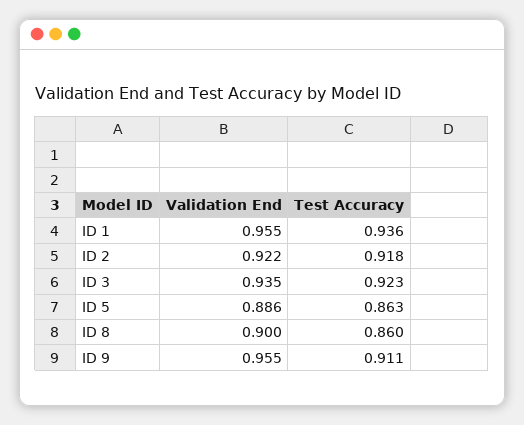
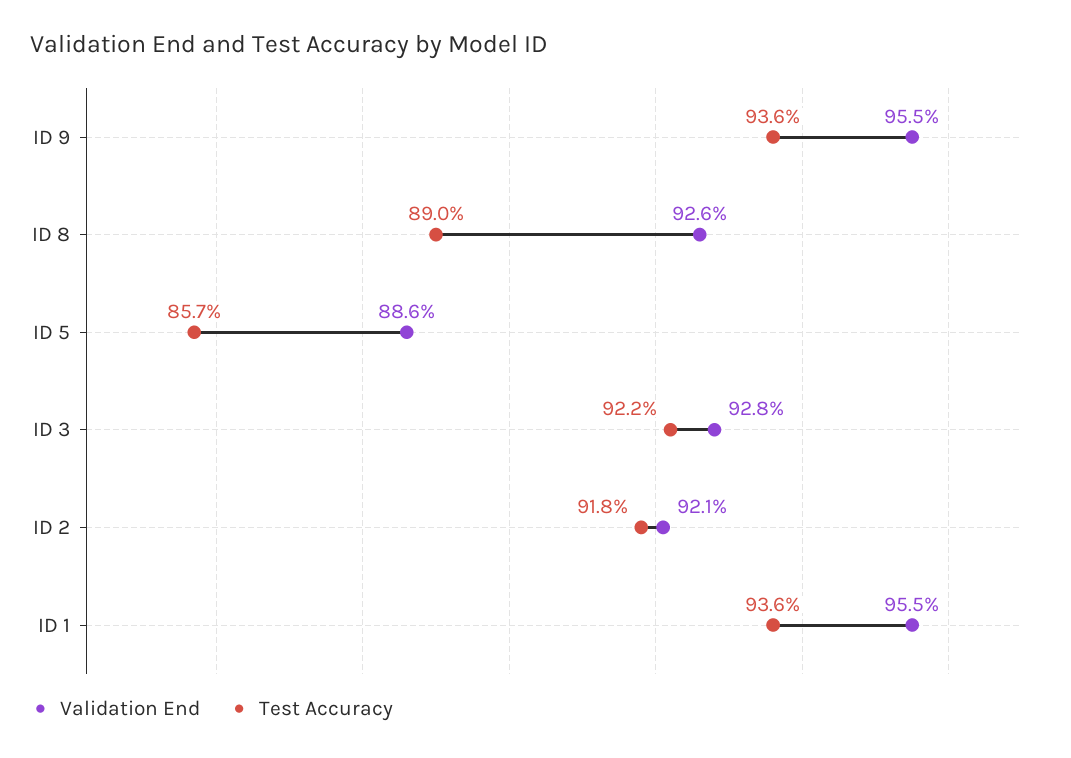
Validation End, ID 2: 0.922 -> 0.921
Validation End, ID 3: 0.935 -> 0.928
Test Accuracy, ID 3: 0.923 -> 0.922
Test Accuracy, ID 5: 0.863 -> 0.857
Validation End, ID 8: 0.9 -> 0.926
Test Accuracy, ID 8: 0.86 -> 0.89
Test Accuracy, ID 9: 0.911 -> 0.936

